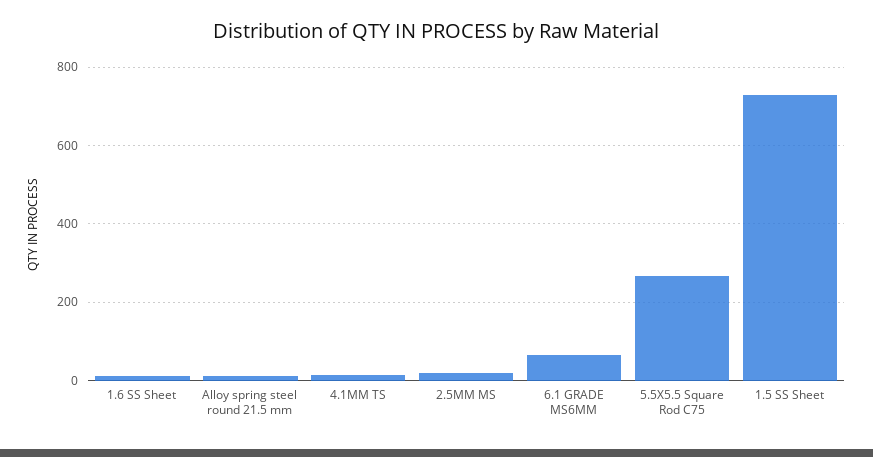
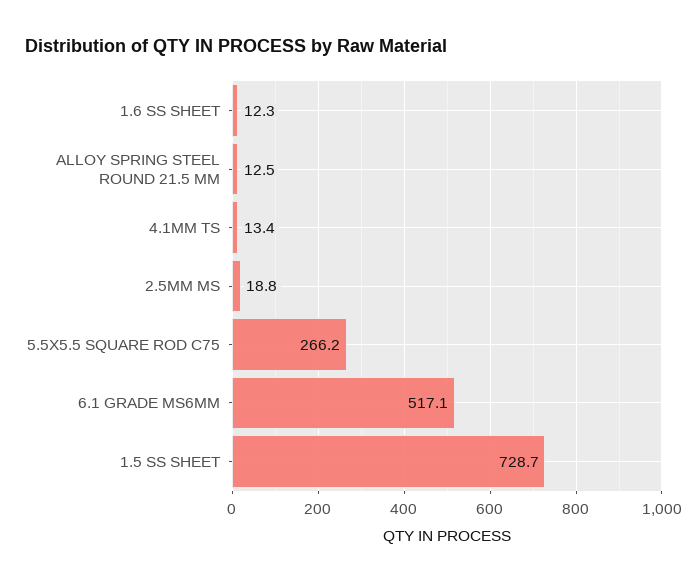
6.1 GRADE MS6MM: 60 -> 517.1

